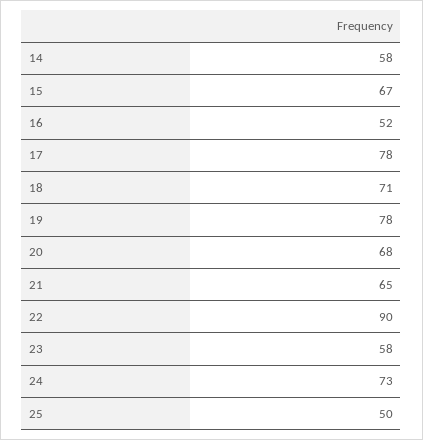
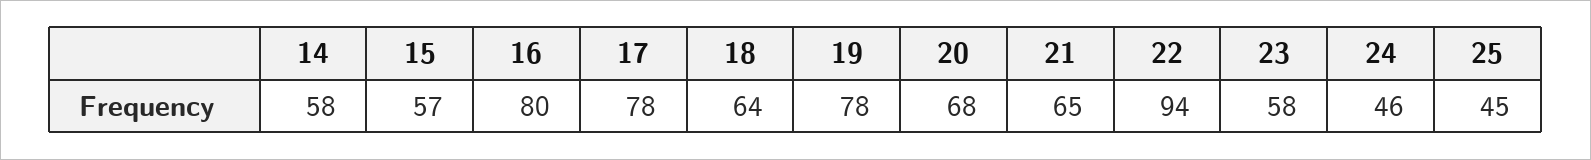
15: 67 -> 57
16: 52 -> 80
18: 71 -> 64
22: 90 -> 94
24: 73 -> 46
25: 50 -> 45

